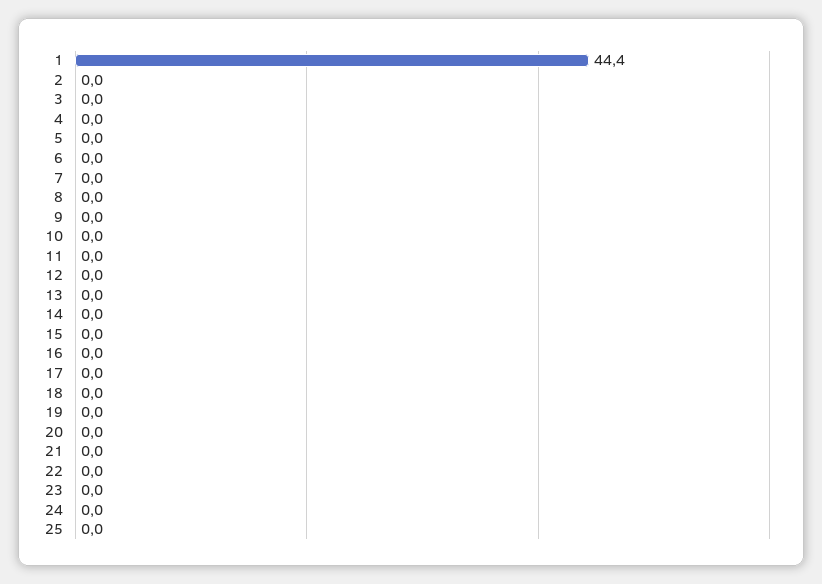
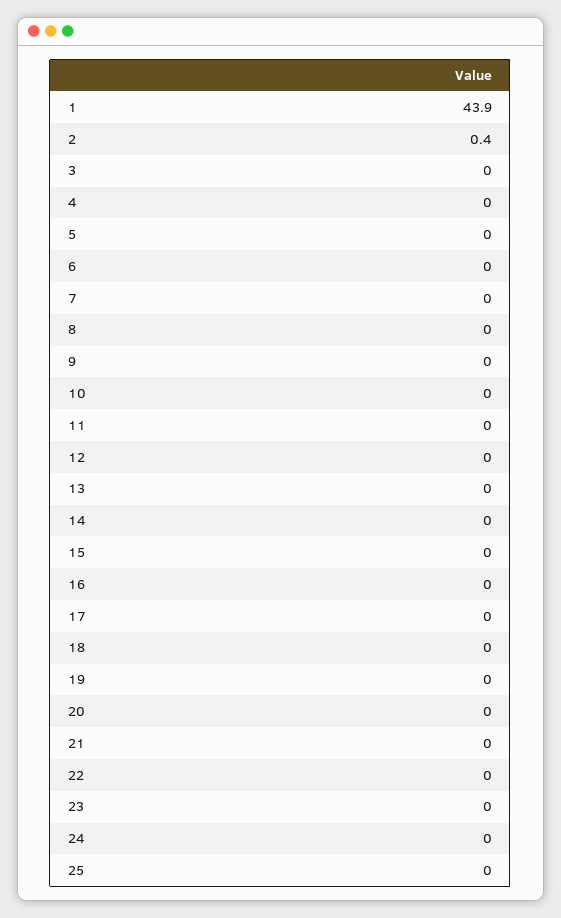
1: 44.4 -> 43.9
2: 0 -> 0.4

